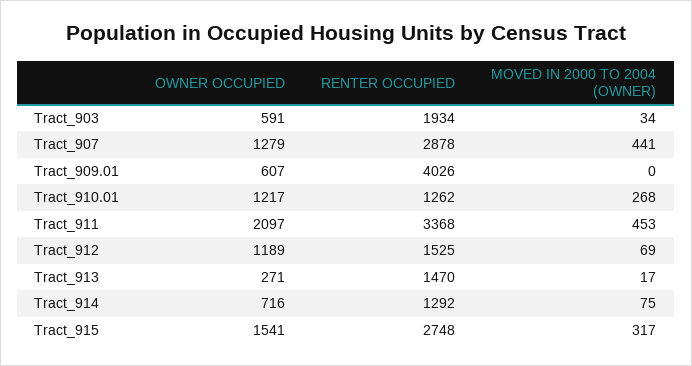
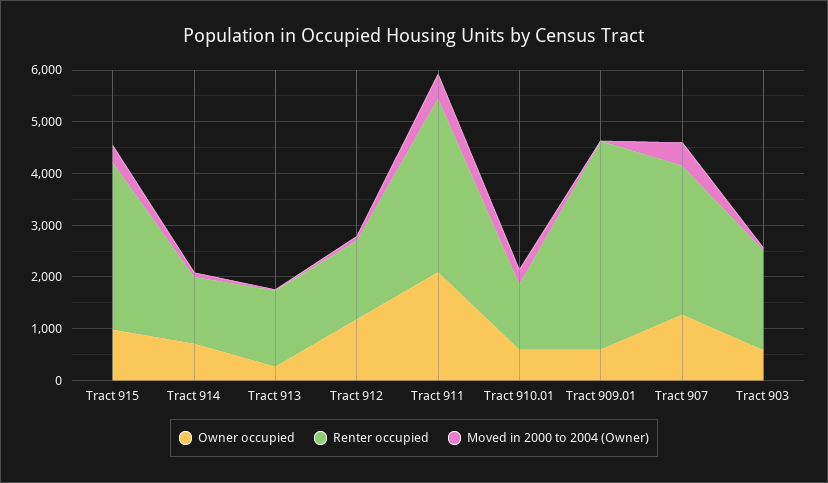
OWNER OCCUPIED, Tract_910.01: 1217 -> 600
OWNER OCCUPIED, Tract_915: 1541 -> 1000
RENTER OCCUPIED, Tract_915: 2748 -> 3200

